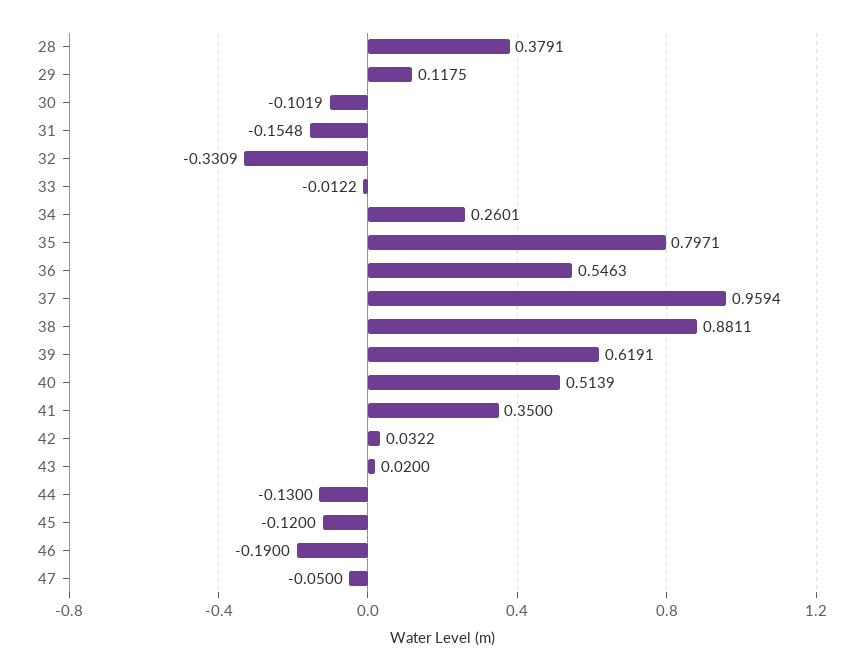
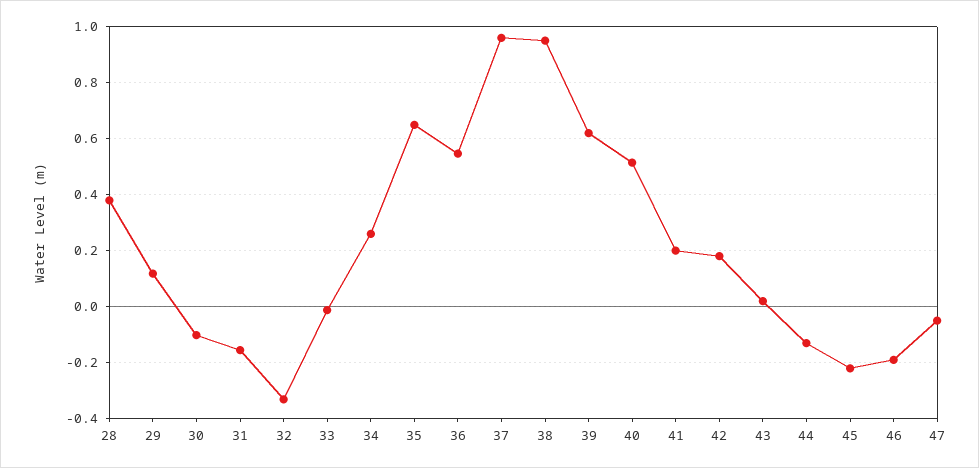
35: 0.7971 -> 0.65
38: 0.8811 -> 0.95
41: 0.35 -> 0.2
42: 0.0322 -> 0.175
45: -0.12 -> -0.225

